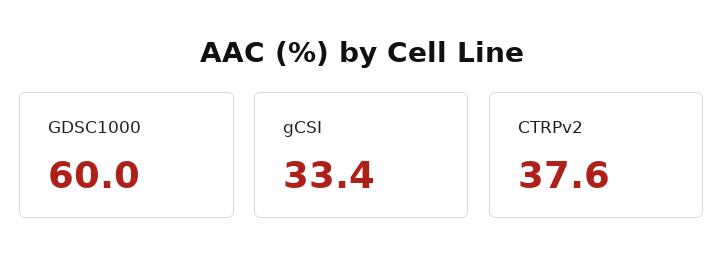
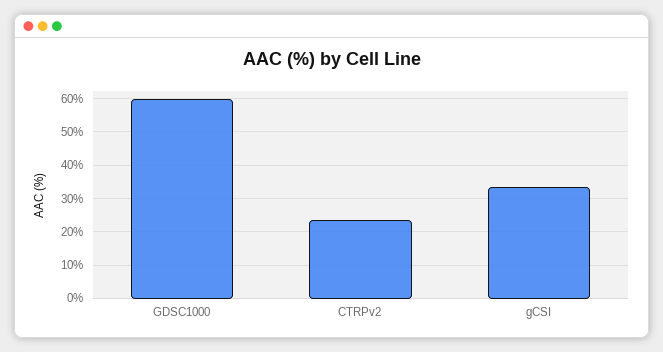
CTRPv2: 37.6 -> 24

